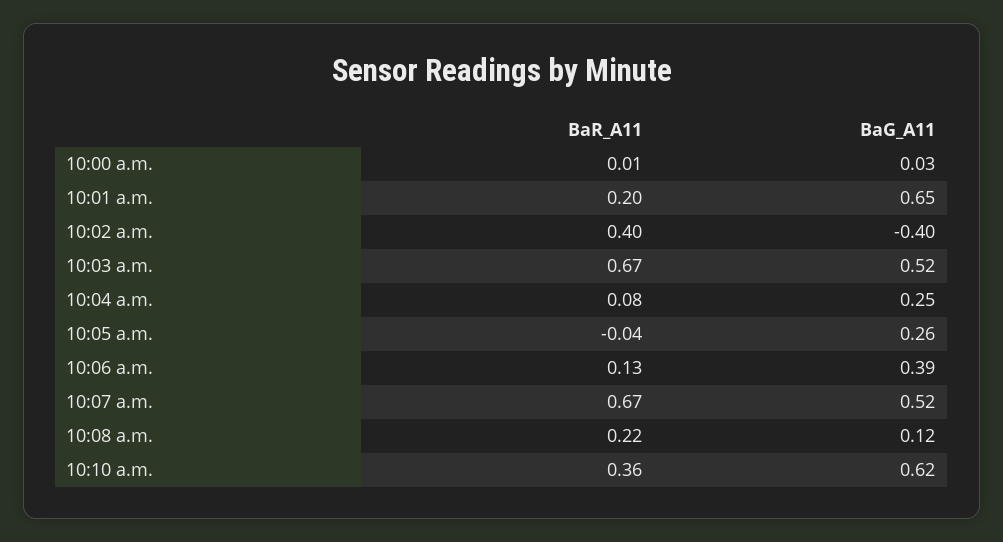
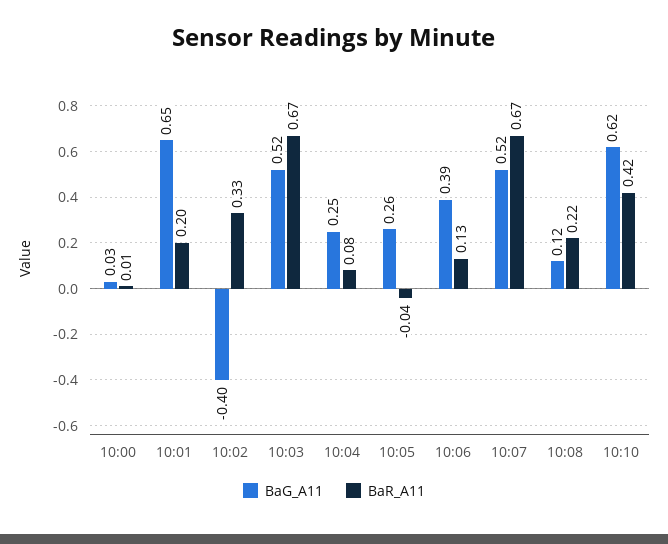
BaR_A11, 10:02 a.m.: 0.4 -> 0.33
BaR_A11, 10:10 a.m.: 0.36 -> 0.42

